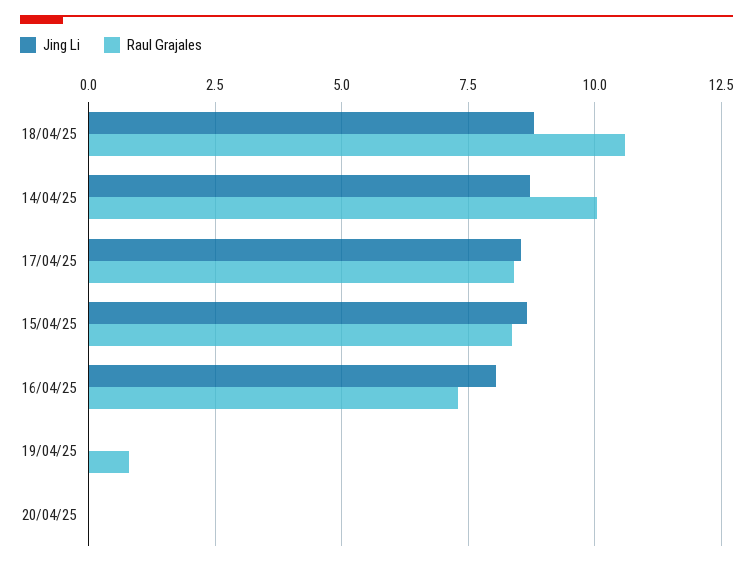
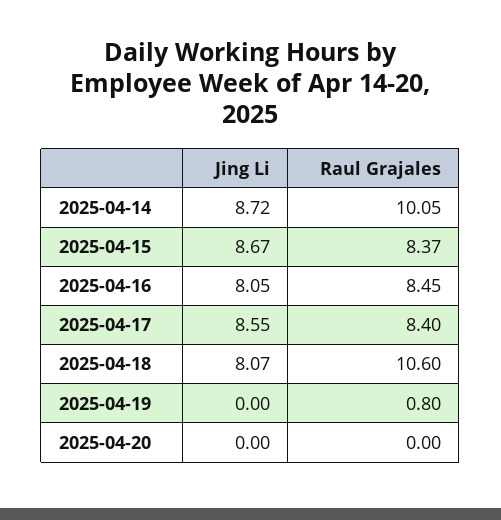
Jing Li, 18/04/25: 8.75 -> 8.07
Raul Grajales, 16/04/25: 7.25 -> 8.45

